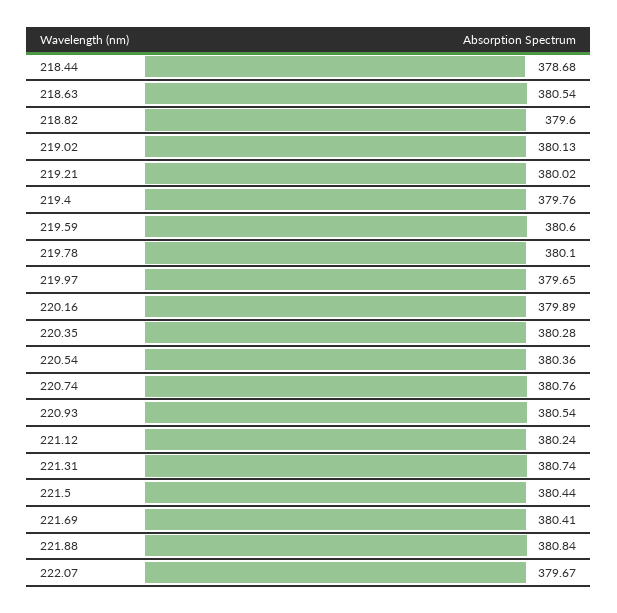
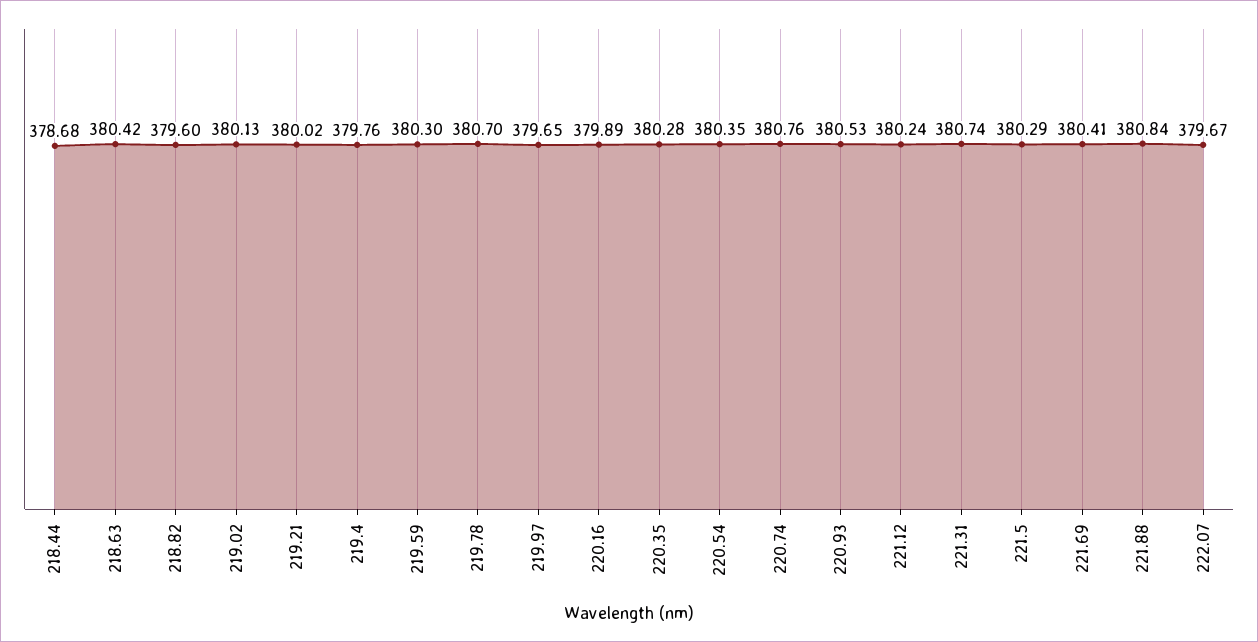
218.63: 380.54 -> 380.42
219.59: 380.6 -> 380.3
219.78: 380.1 -> 380.7
220.54: 380.36 -> 380.35
220.93: 380.54 -> 380.53
221.5: 380.44 -> 380.29

